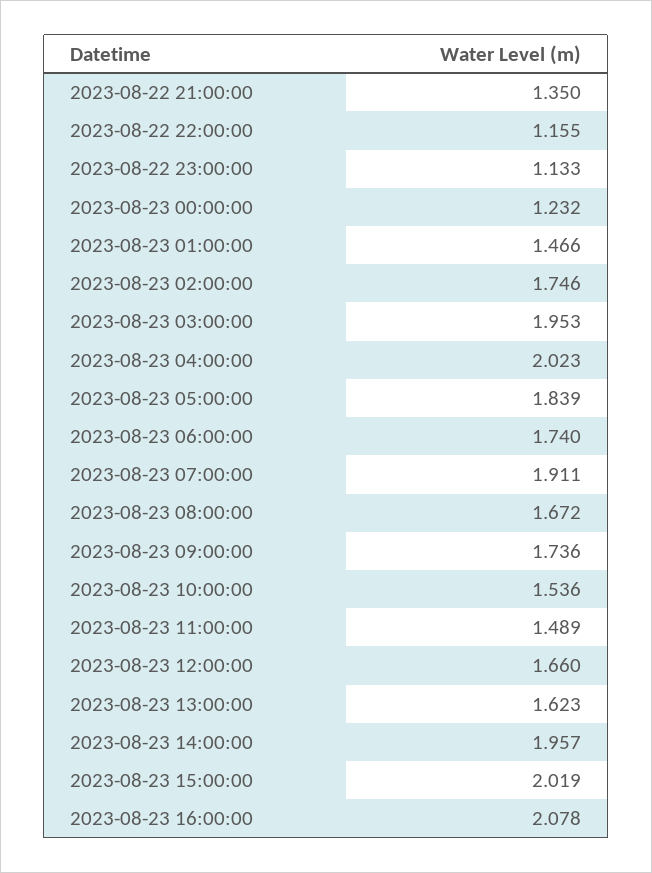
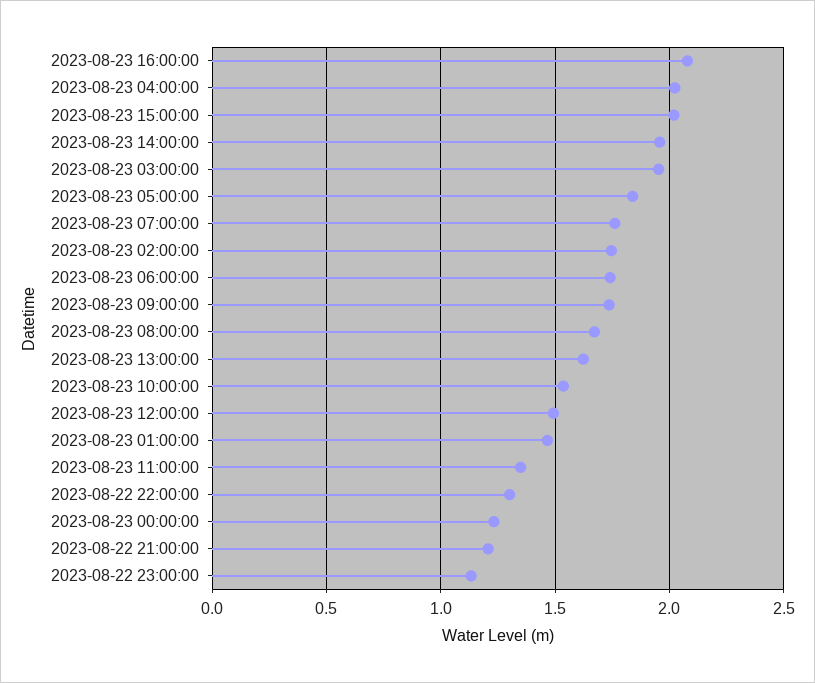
2023-08-22 21:00:00: 1.35 -> 1.2
2023-08-22 22:00:00: 1.155 -> 1.3
2023-08-23 07:00:00: 1.911 -> 1.75
2023-08-23 11:00:00: 1.489 -> 1.35
2023-08-23 12:00:00: 1.66 -> 1.5

